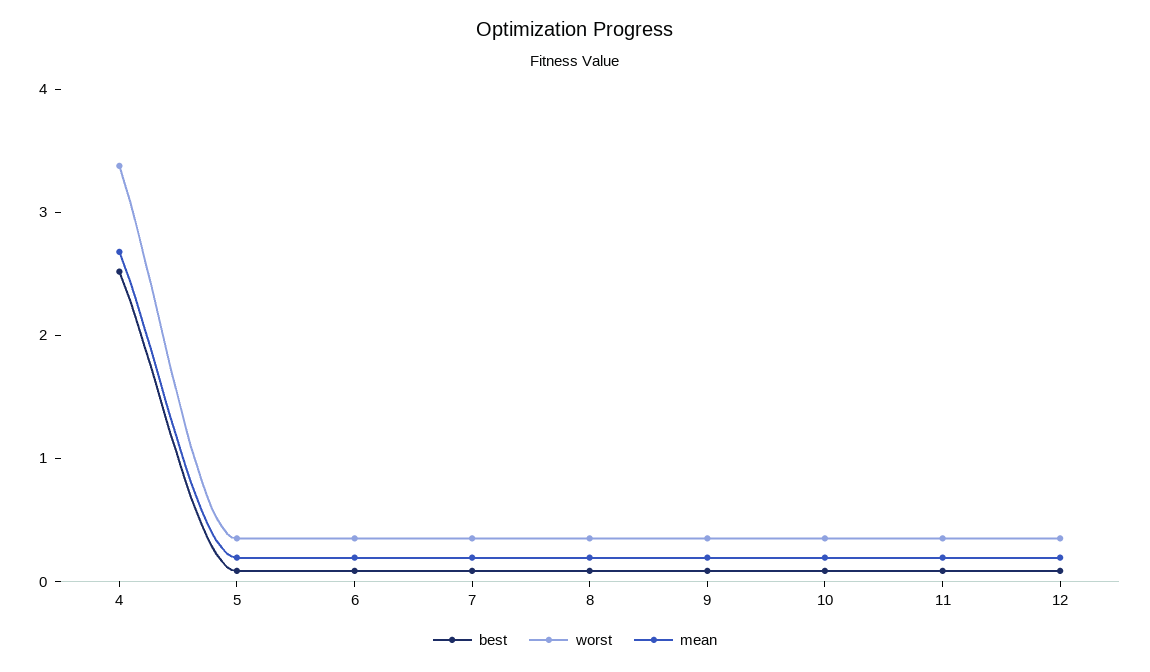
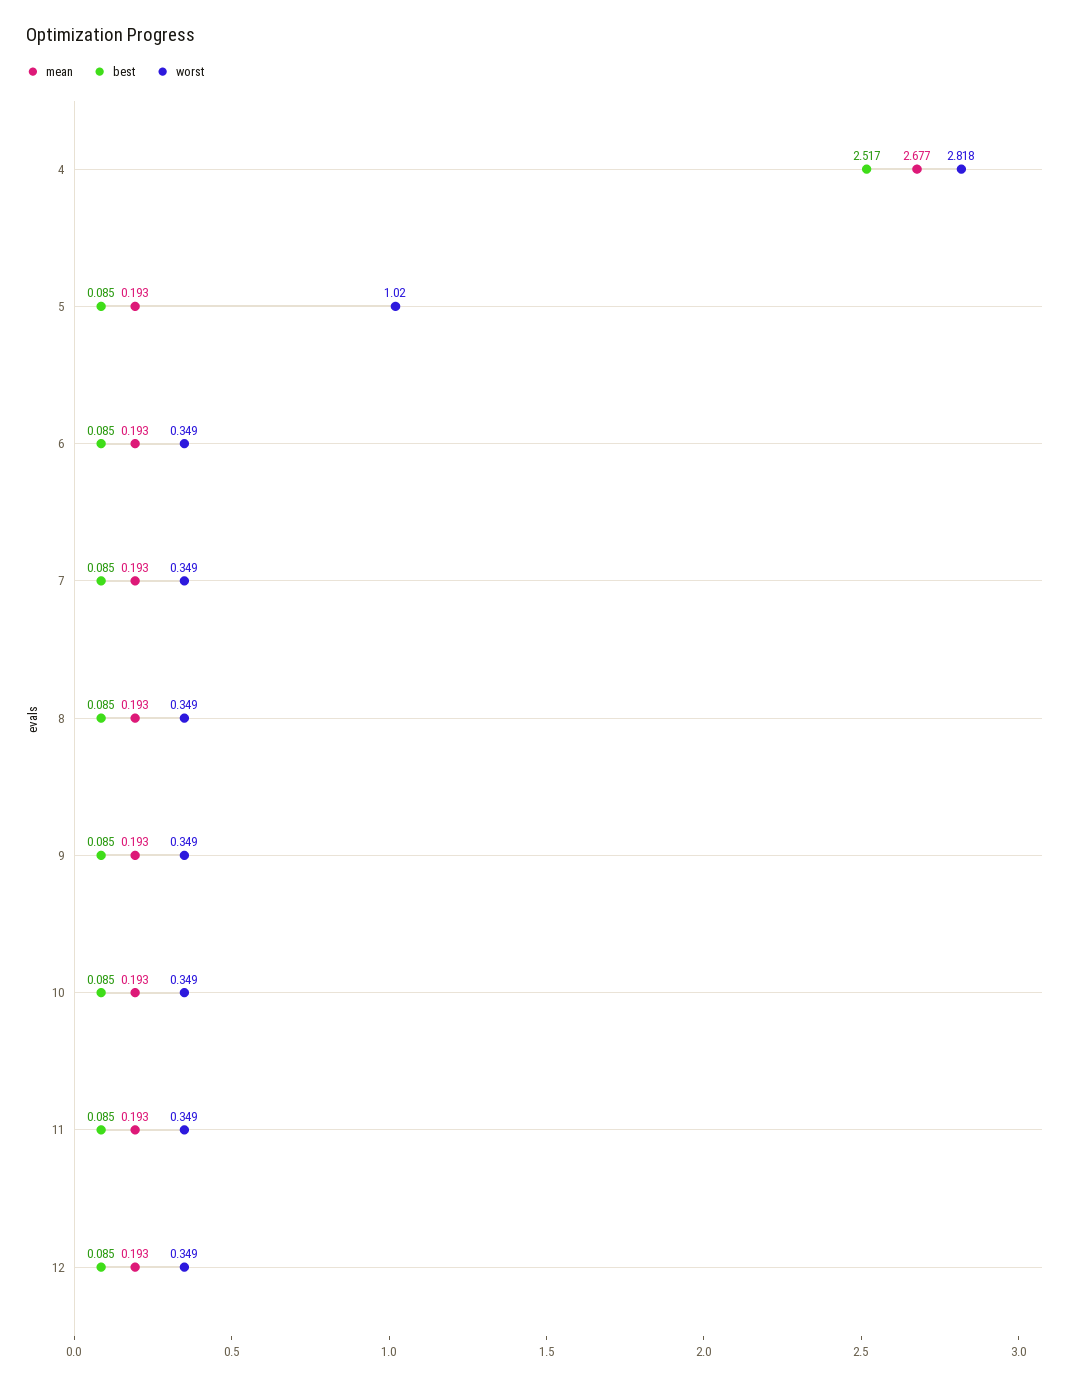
worst, 4: 3.4 -> 2.818
worst, 5: 0.4 -> 1.02

